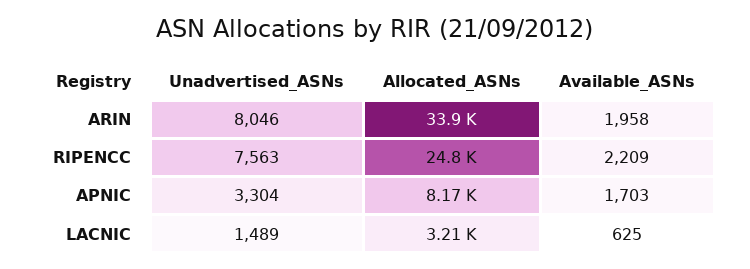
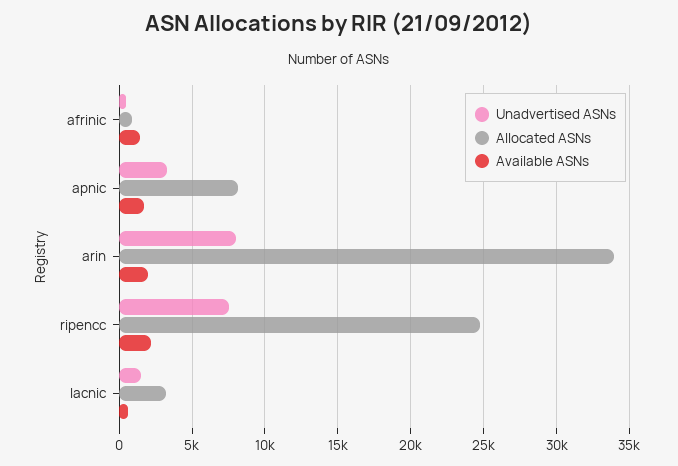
Unadvertised_ASNs, afrinic: none -> 500
Allocated_ASNs, afrinic: none -> 1000
Available_ASNs, afrinic: none -> 1500

